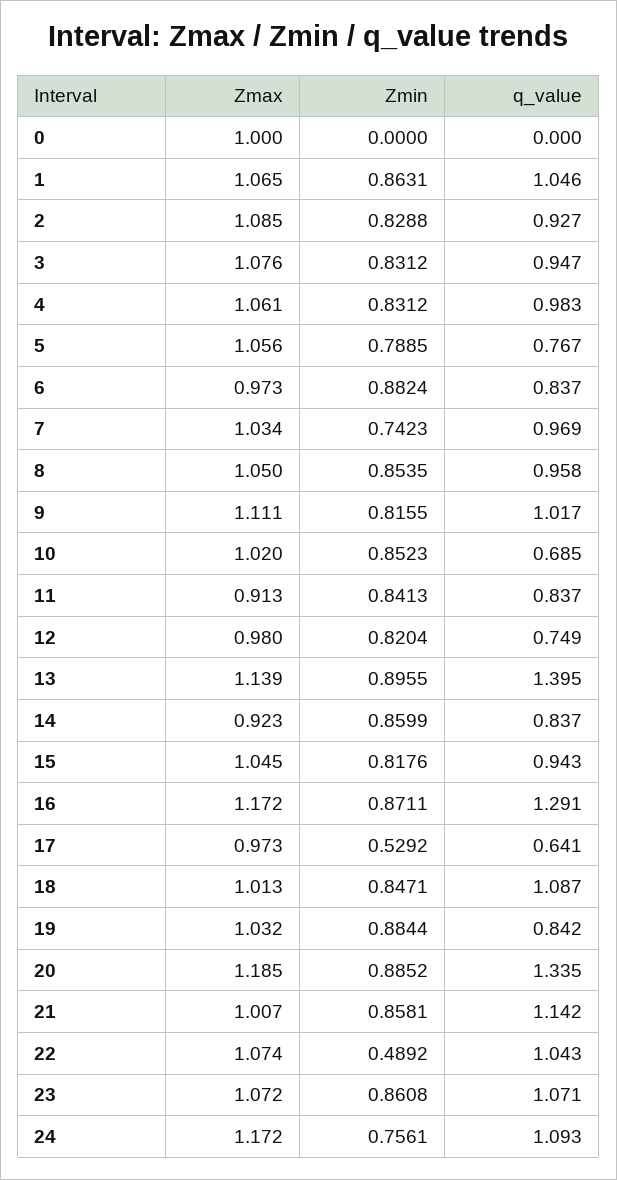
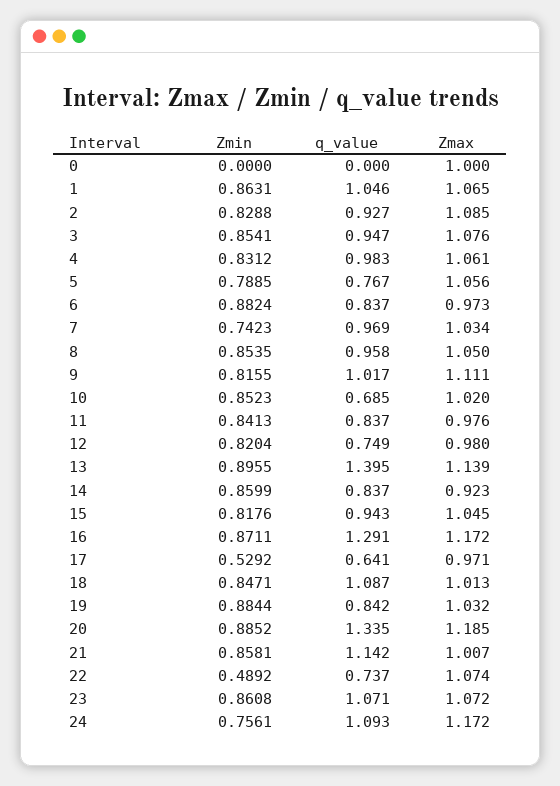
Zmin, 3: 0.8312 -> 0.8541
Zmax, 11: 0.913 -> 0.976
Zmax, 17: 0.973 -> 0.971
q_value, 22: 1.043 -> 0.737

